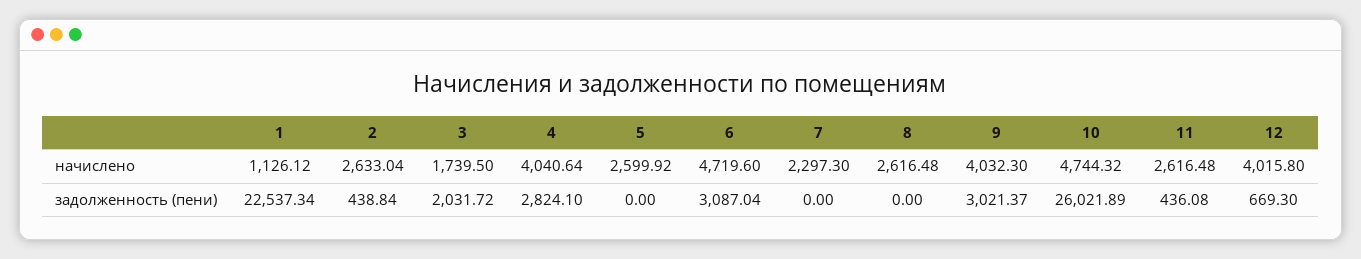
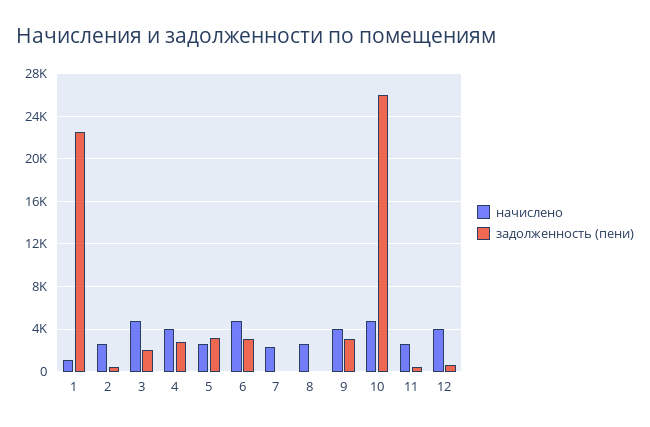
начислено, 3: 1739.5 -> 5000
задолженность (пени), 5: 0 -> 3000

